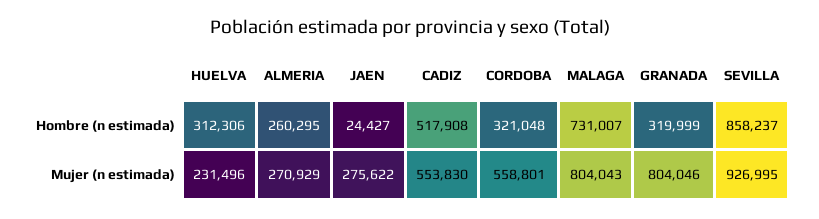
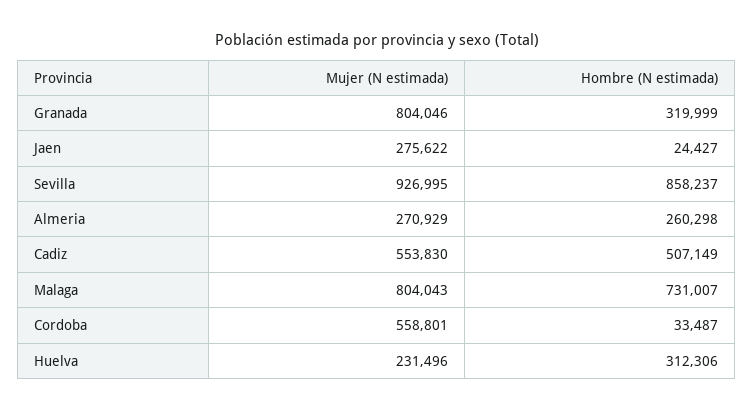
ALMERIA, Hombre (n estimada): 260295 -> 260298
CADIZ, Hombre (n estimada): 517908 -> 507149
CORDOBA, Hombre (n estimada): 321048 -> 33487

